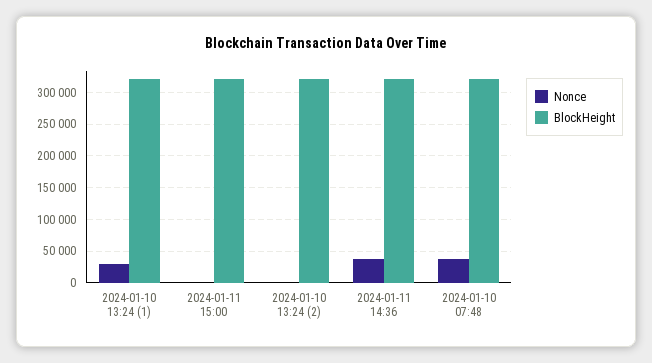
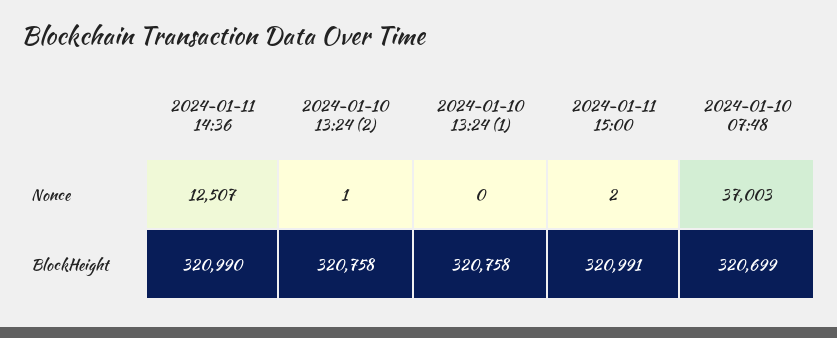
Nonce, 2024-01-10 13:24 (1): 30000 -> 0
Nonce, 2024-01-11 14:36: 40000 -> 12507

